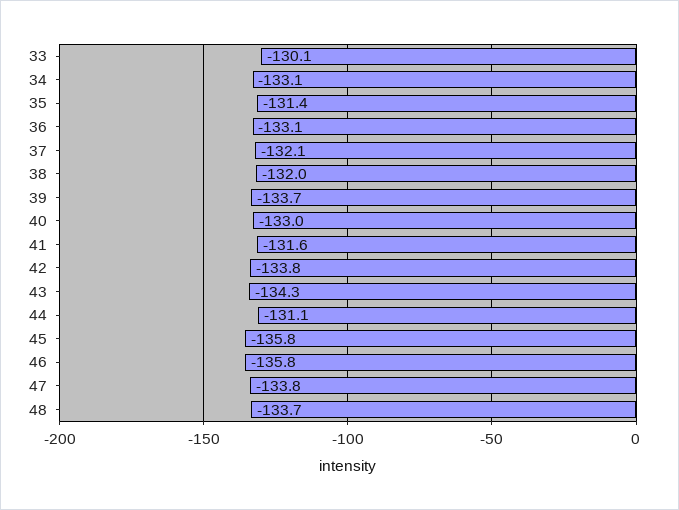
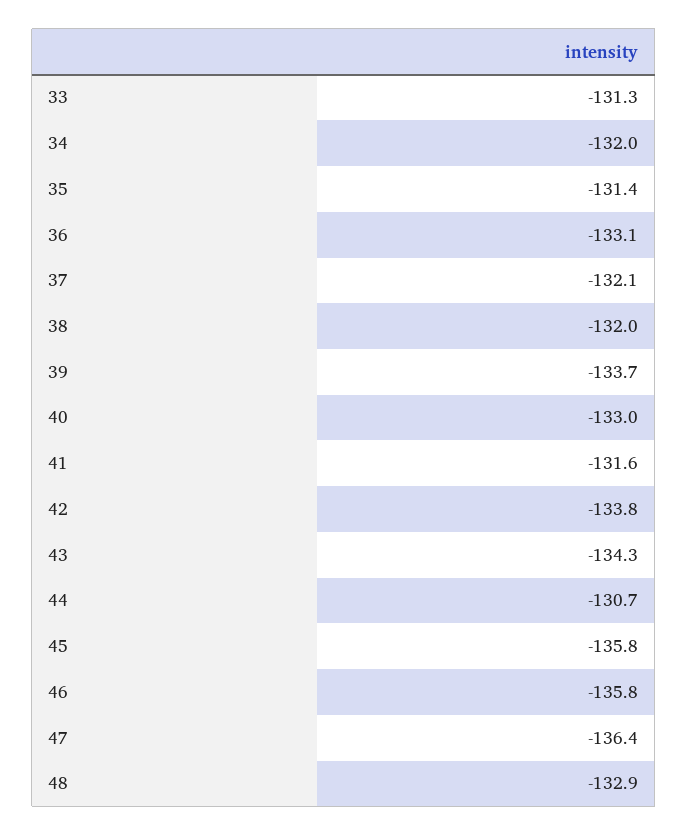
33: -130.1 -> -131.3
34: -133.1 -> -132
44: -131.1 -> -130.7
47: -133.8 -> -136.4
48: -133.7 -> -132.9

